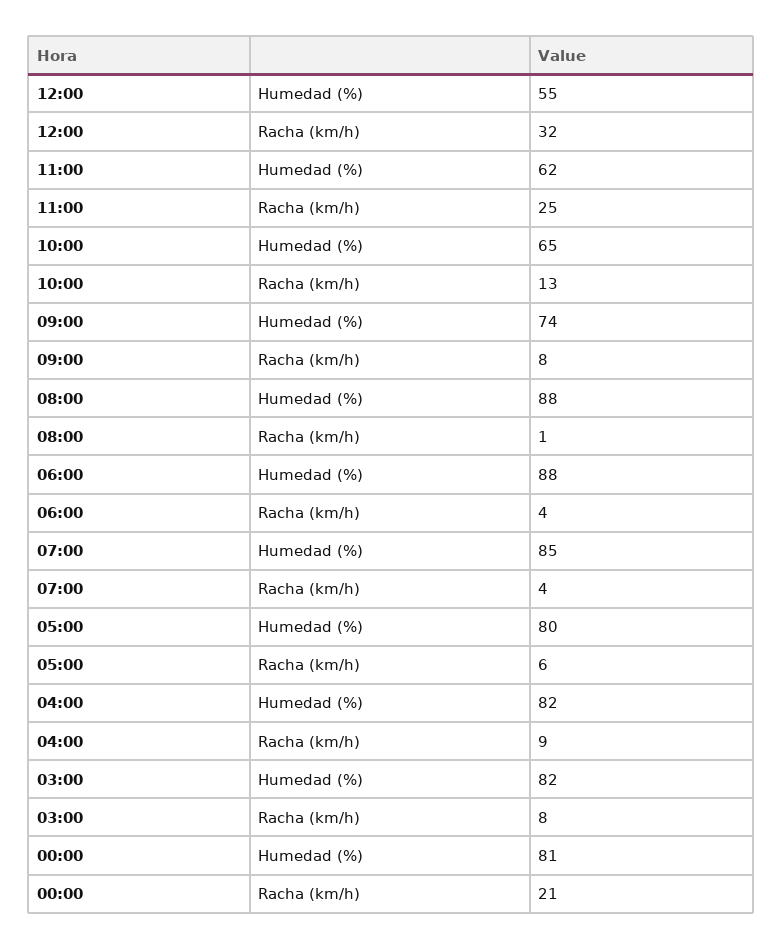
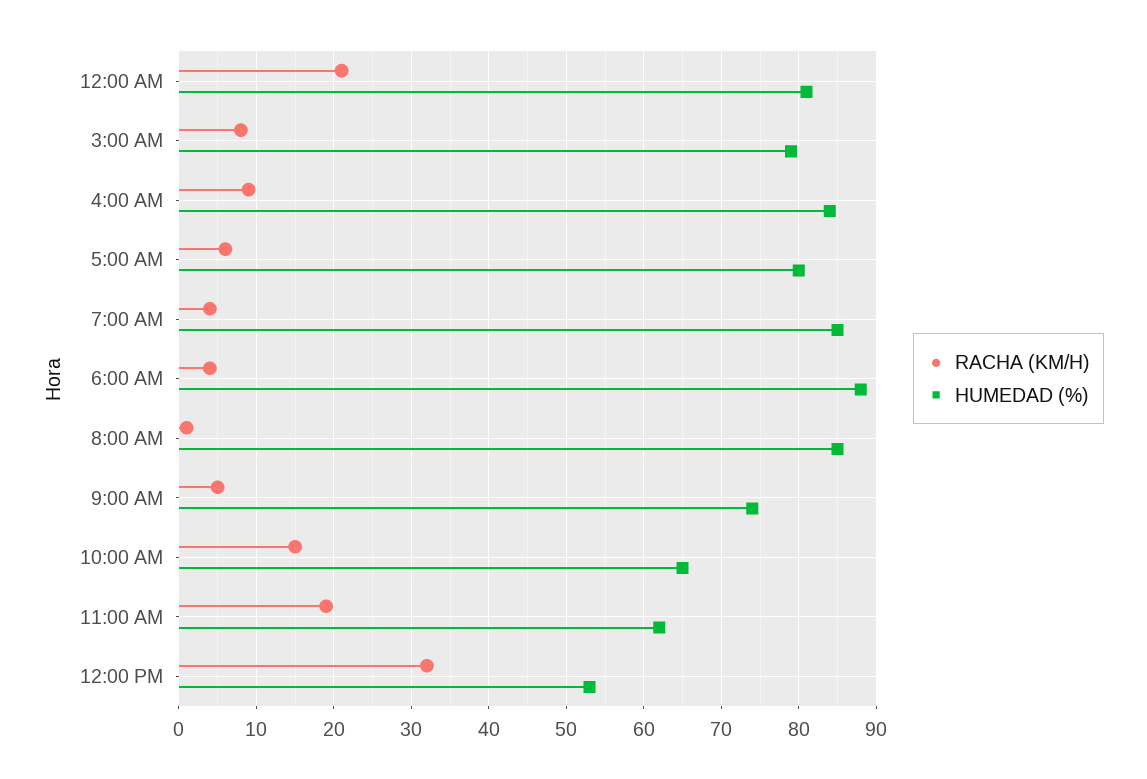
Humedad (%), 12:00: 55 -> 53
Racha (km/h), 11:00: 25 -> 19
Racha (km/h), 10:00: 13 -> 15
Racha (km/h), 09:00: 8 -> 5
Humedad (%), 08:00: 88 -> 85
Humedad (%), 04:00: 82 -> 84
Humedad (%), 03:00: 82 -> 79

